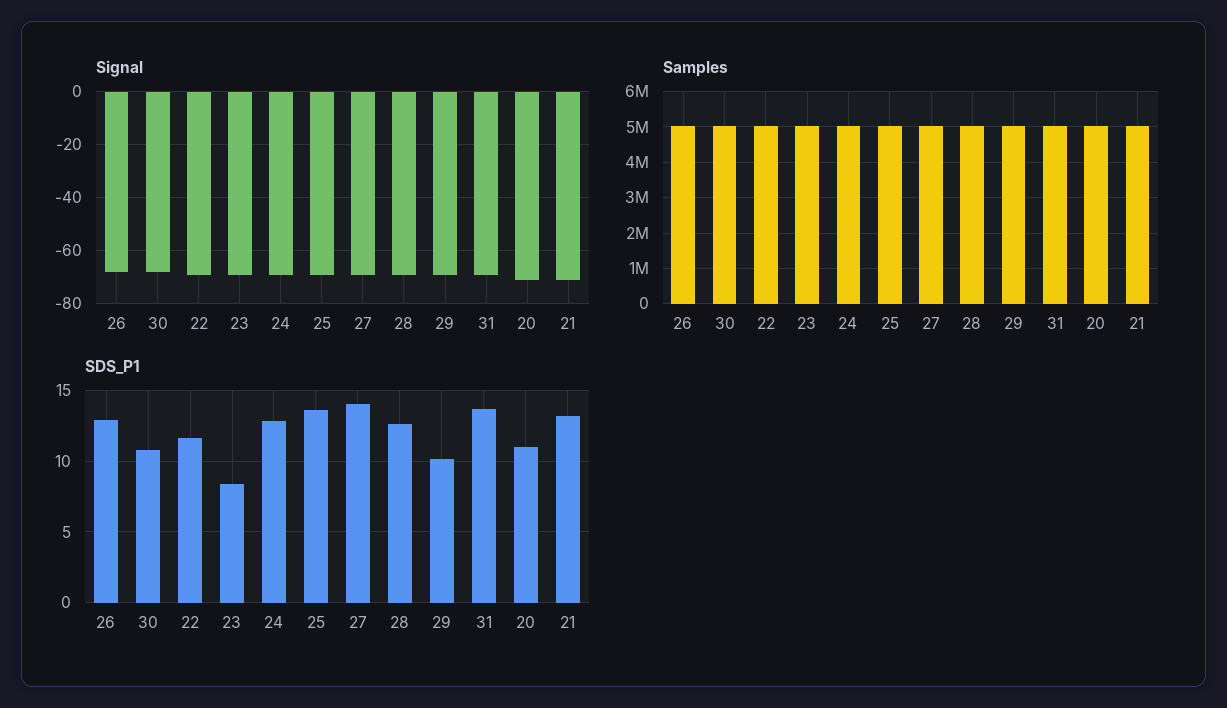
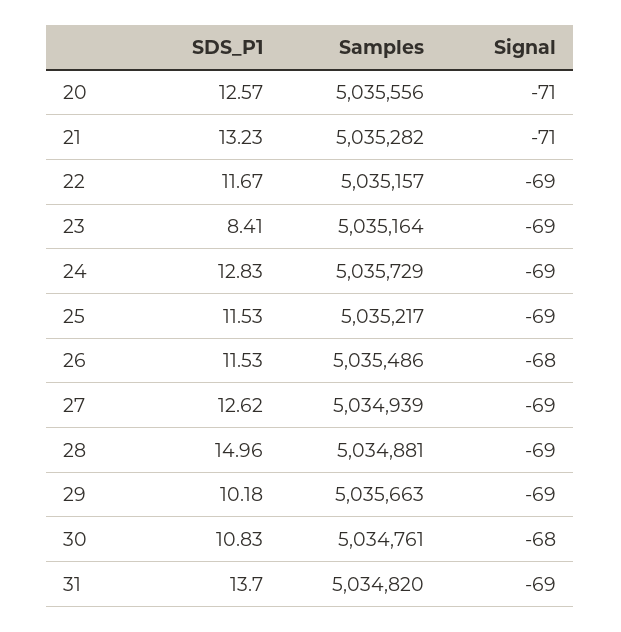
SDS_P1, 26: 13 -> 11.53
SDS_P1, 25: 13.5 -> 11.53
SDS_P1, 27: 14 -> 12.62
SDS_P1, 28: 12.5 -> 14.96
SDS_P1, 20: 11 -> 12.57

